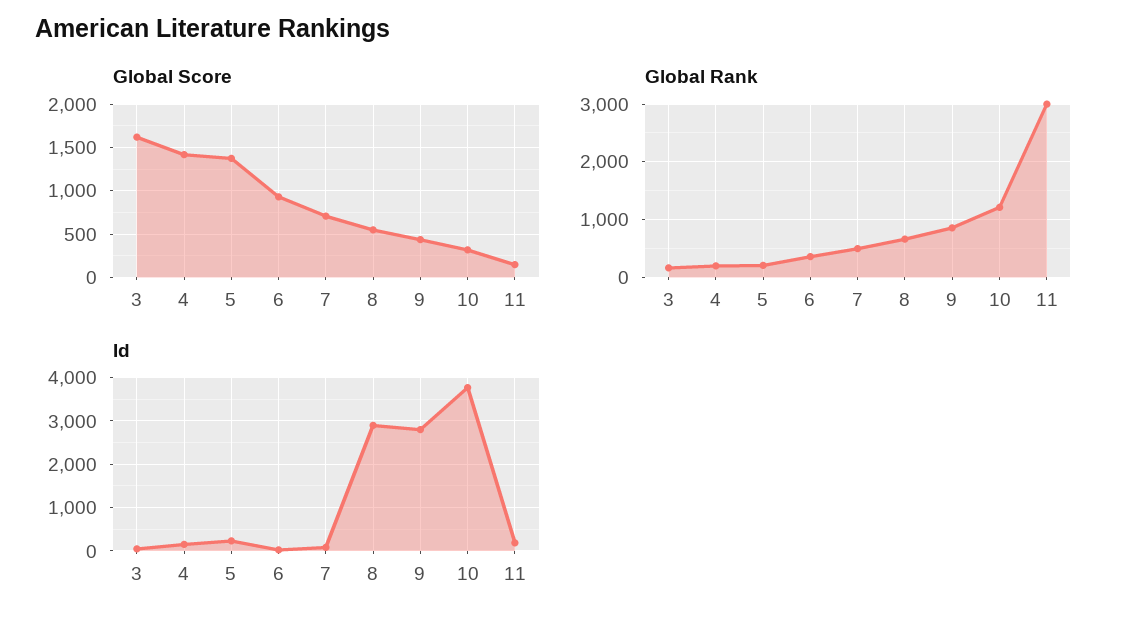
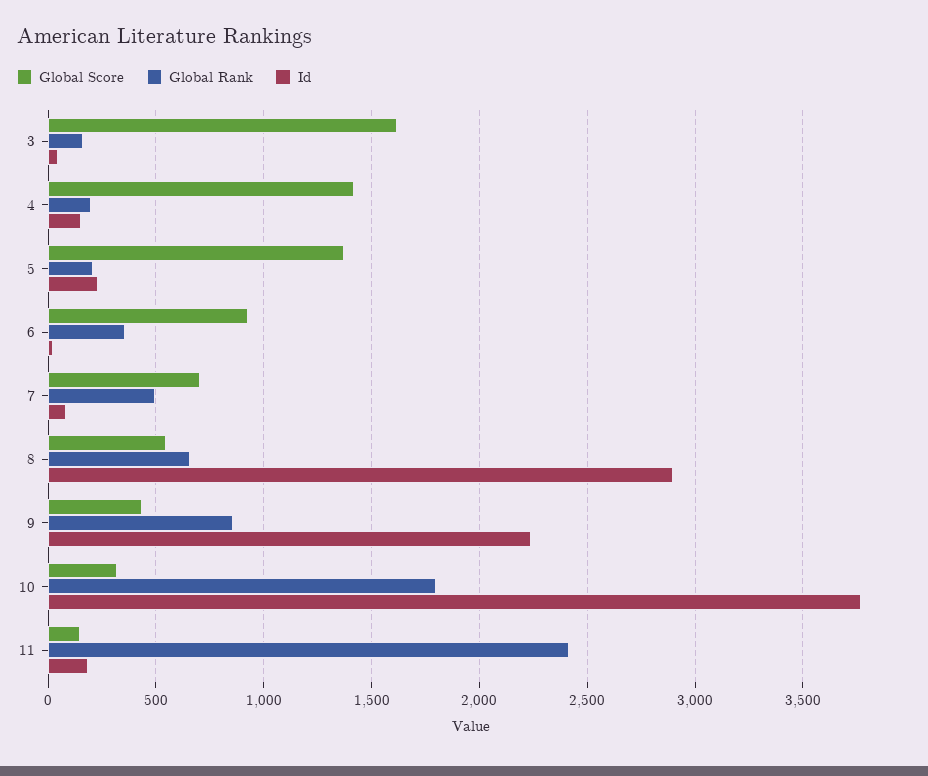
Global Rank, 10: 1200 -> 1800
Global Rank, 11: 3000 -> 2400
Id, 9: 2800 -> 2250

